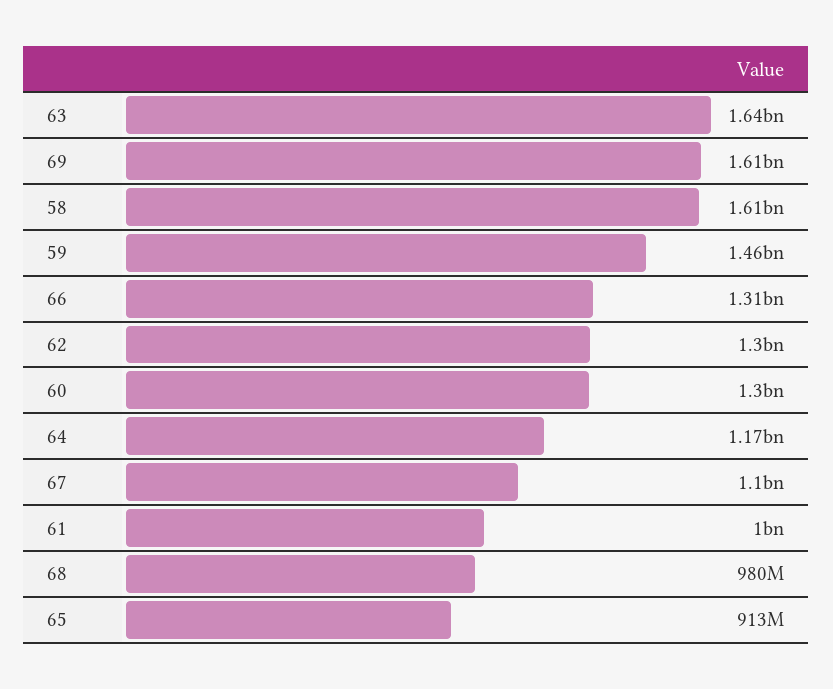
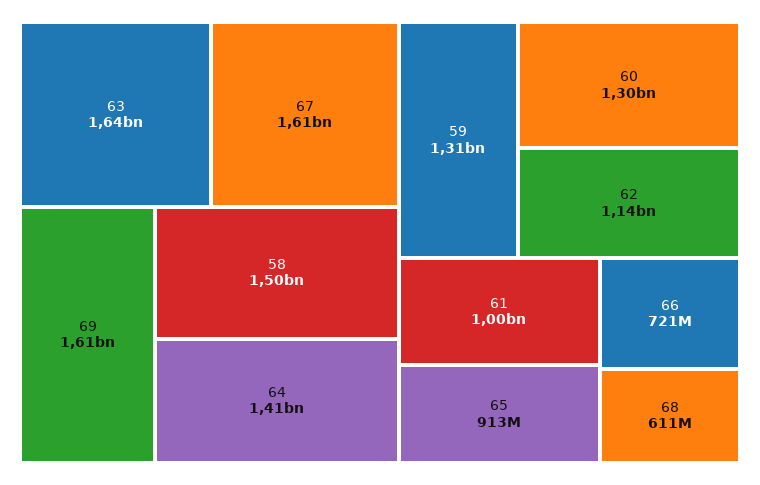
58: 1610000000 -> 1500000000
59: 1460000000 -> 1310000000
66: 1310000000 -> 721000000
62: 1300000000 -> 1140000000
64: 1170000000 -> 1410000000
67: 1100000000 -> 1610000000
68: 980000000 -> 611000000

